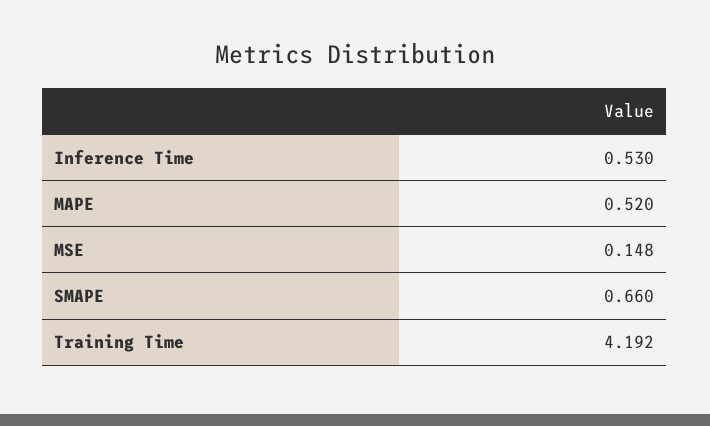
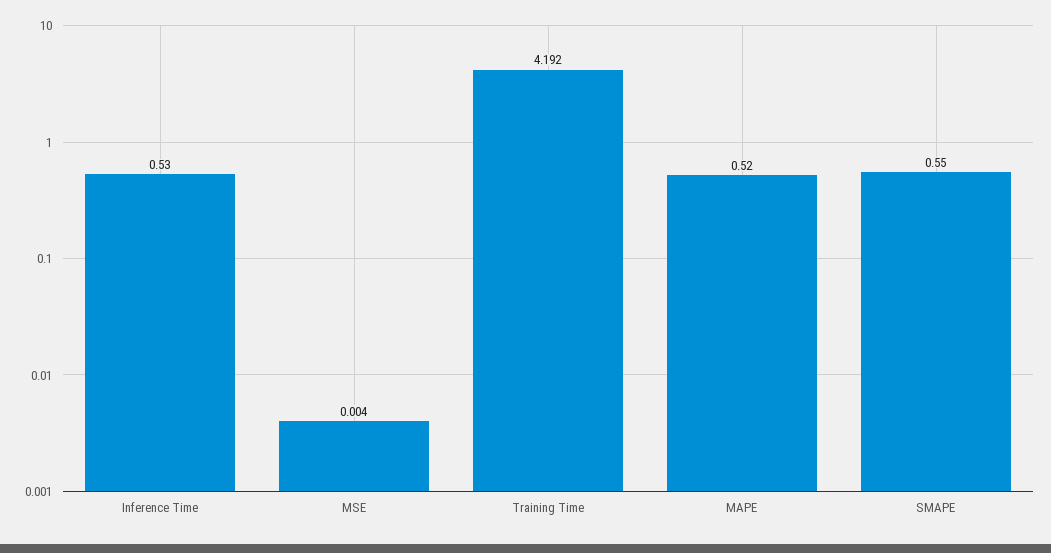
MSE: 0.148 -> 0.004
SMAPE: 0.66 -> 0.55

